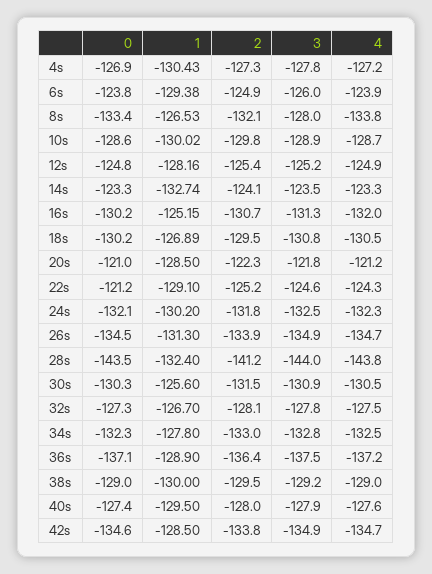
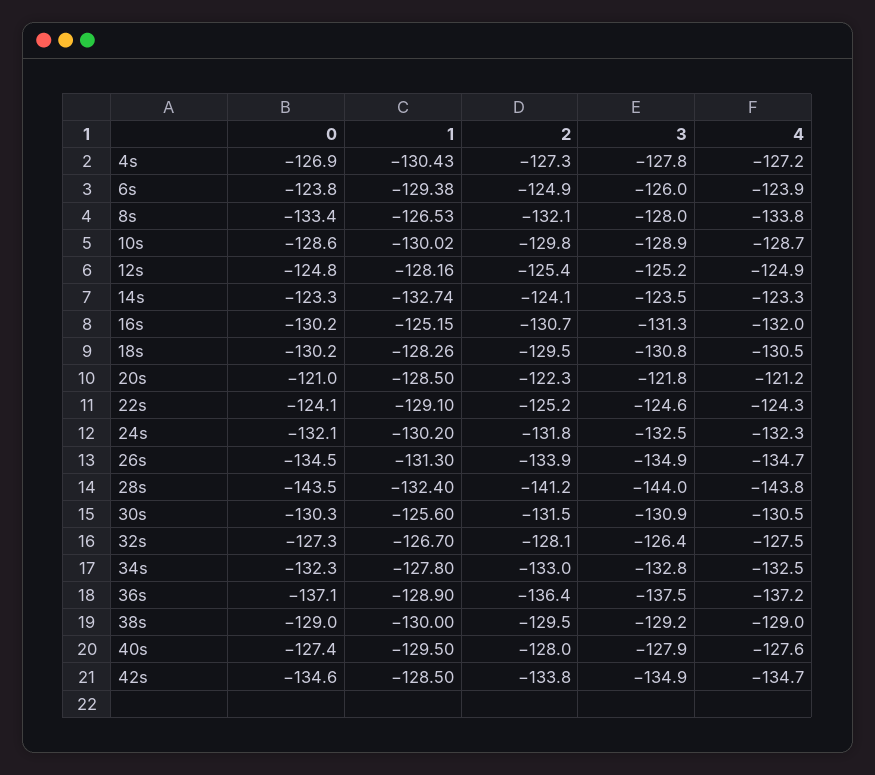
1, 18s: -126.89 -> -128.26
0, 22s: -121.2 -> -124.1
3, 32s: -127.8 -> -126.4

